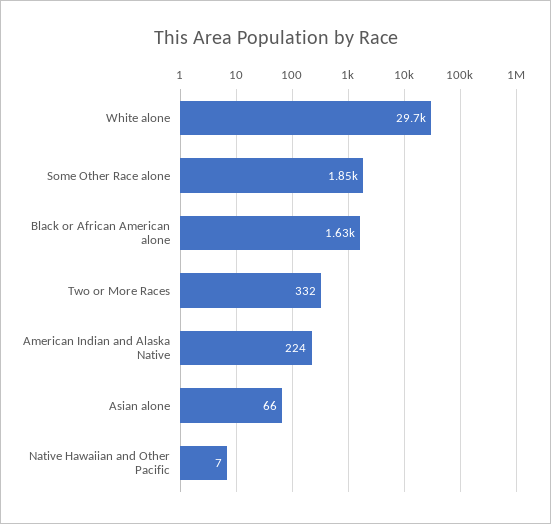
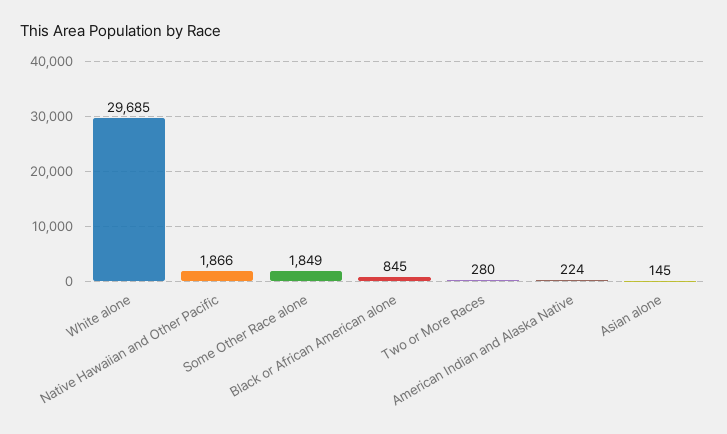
Black or African American alone: 1630 -> 845
Two or More Races: 332 -> 280
Asian alone: 66 -> 145
Native Hawaiian and Other Pacific: 7 -> 1866

